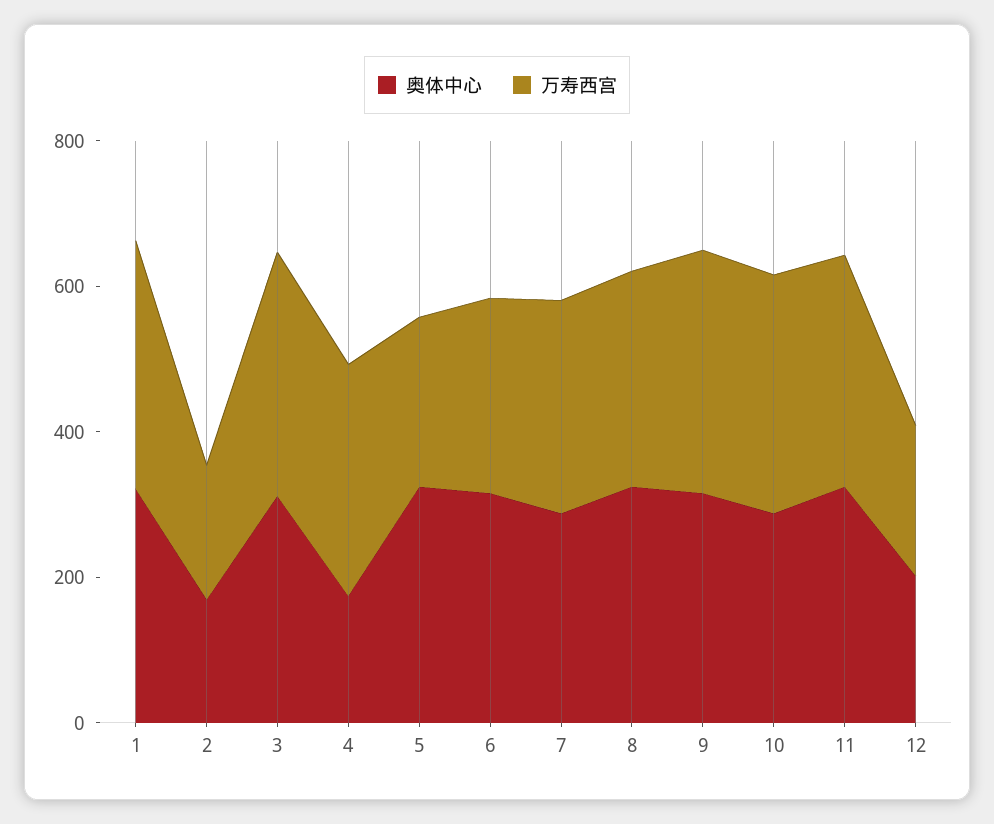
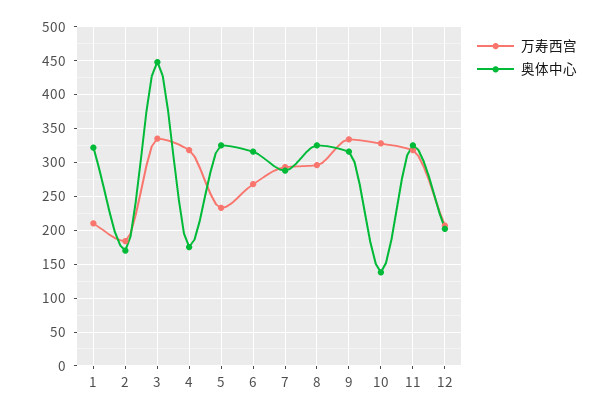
万寿西宫, 1: 350 -> 210
奥体中心, 3: 300 -> 450
奥体中心, 10: 300 -> 140

